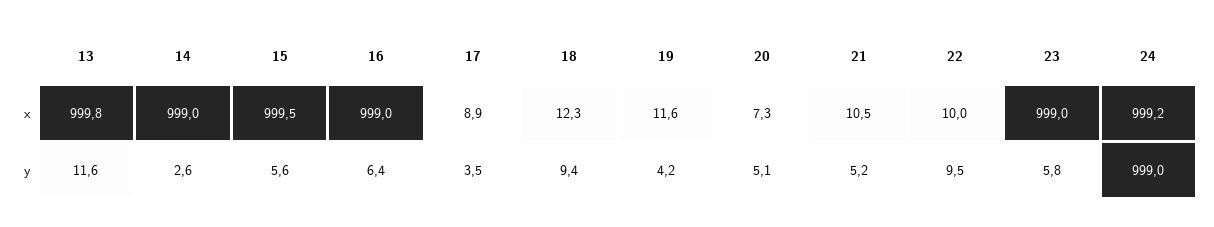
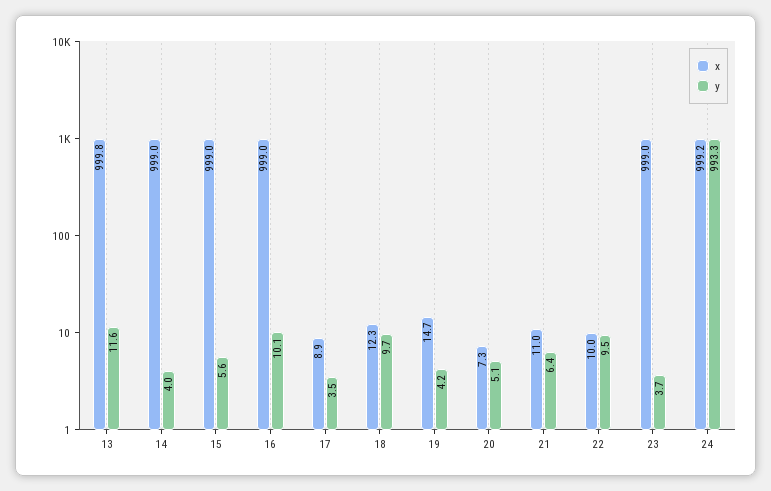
x, 15: 999.5 -> 999
x, 19: 11.6 -> 14.7
x, 21: 10.5 -> 11
y, 14: 2.6 -> 4
y, 16: 6.4 -> 10.1
y, 18: 9.4 -> 9.7
y, 21: 5.2 -> 6.4
y, 23: 5.8 -> 3.7
y, 24: 999 -> 993.3

